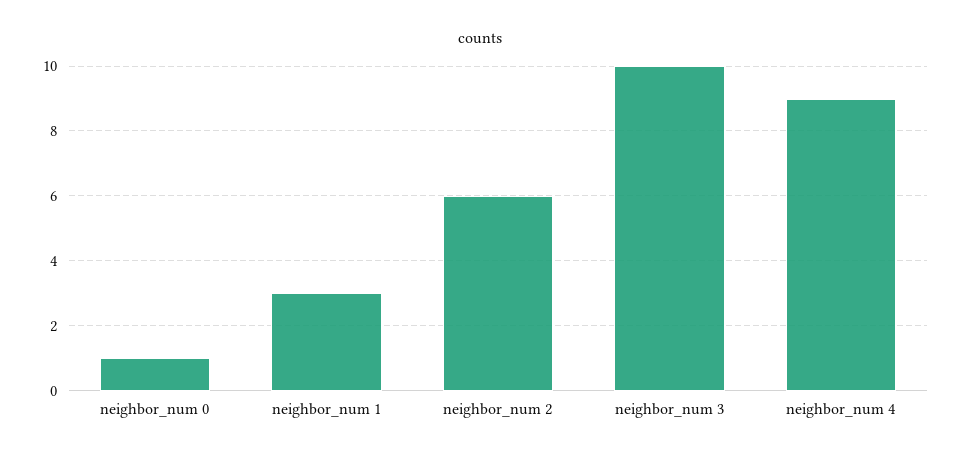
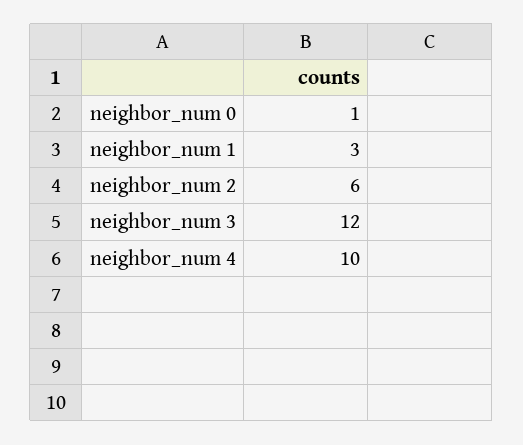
neighbor_num 3: 10 -> 12
neighbor_num 4: 9 -> 10

